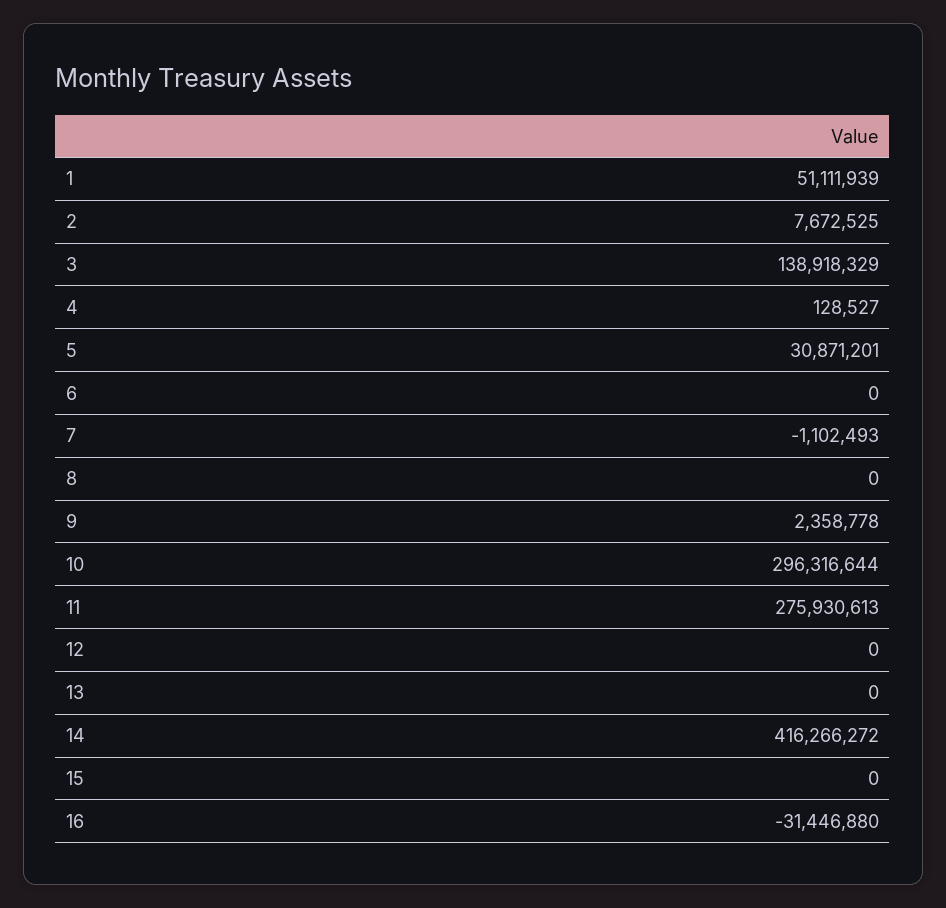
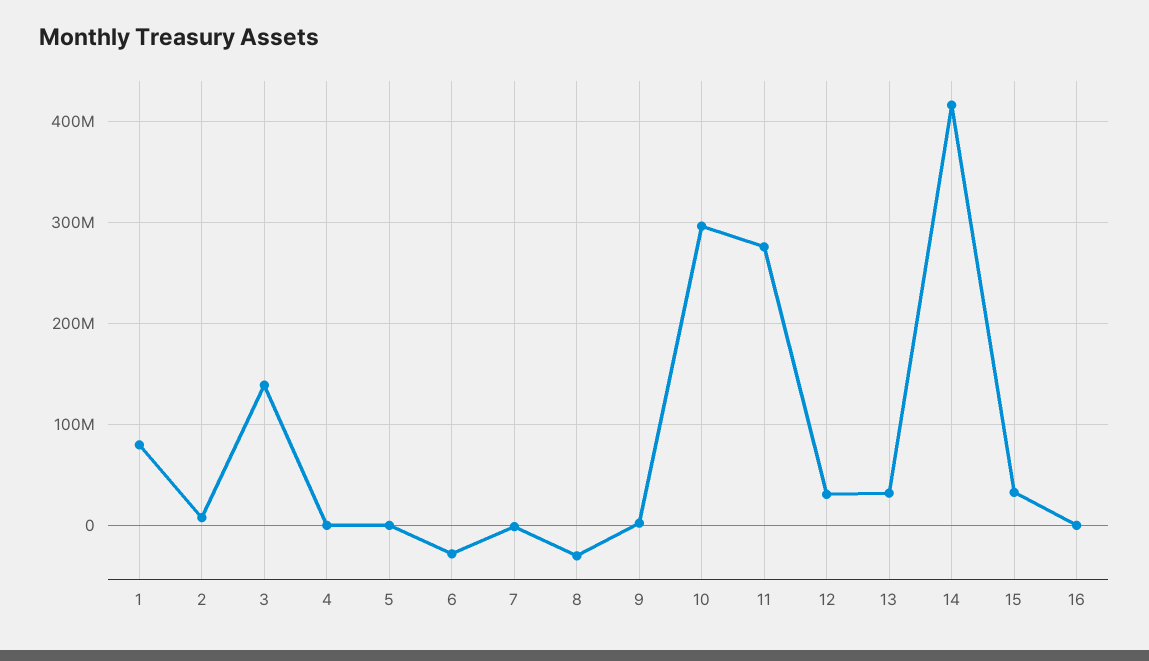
1: 51111939 -> 80000000
5: 30871201 -> 0
6: 0 -> -30000000
8: 0 -> -30000000
12: 0 -> 30000000
13: 0 -> 30000000
15: 0 -> 30000000
16: -31446880 -> 0

